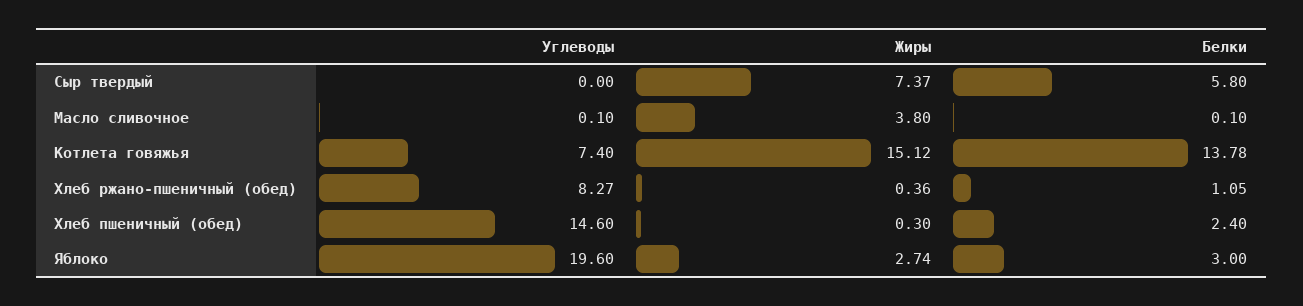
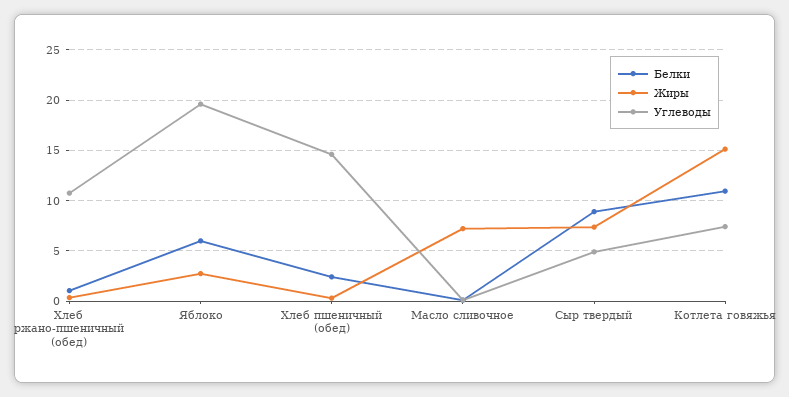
Углеводы, Сыр твердый: 0 -> 5
Белки, Сыр твердый: 5.8 -> 9
Жиры, Масло сливочное: 3.8 -> 7
Белки, Котлета говяжья: 13.78 -> 11
Углеводы, Хлеб ржано-пшеничный (обед): 8.27 -> 11
Белки, Яблоко: 3 -> 6

